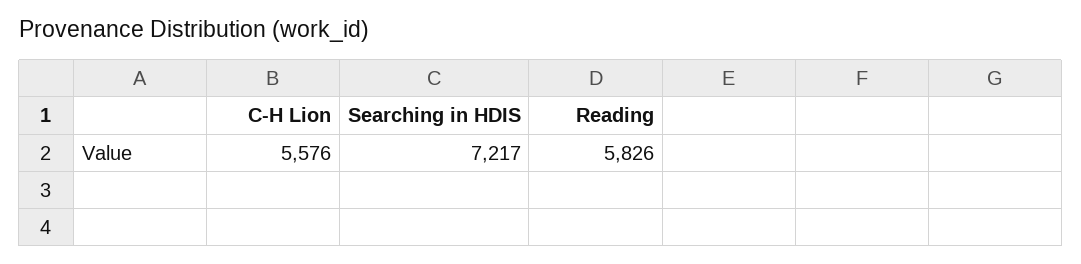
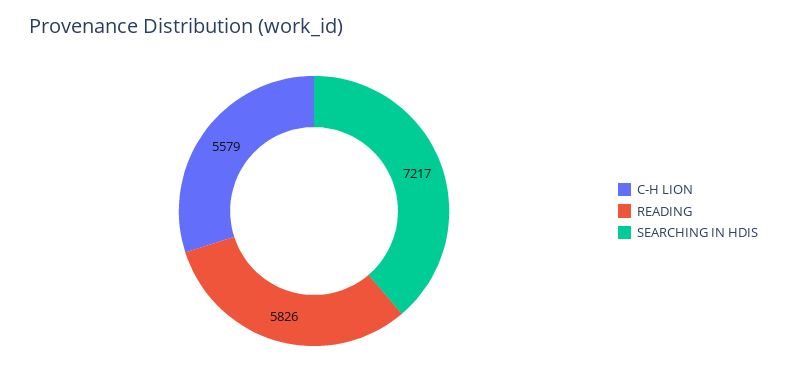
C-H Lion: 5576 -> 5579

